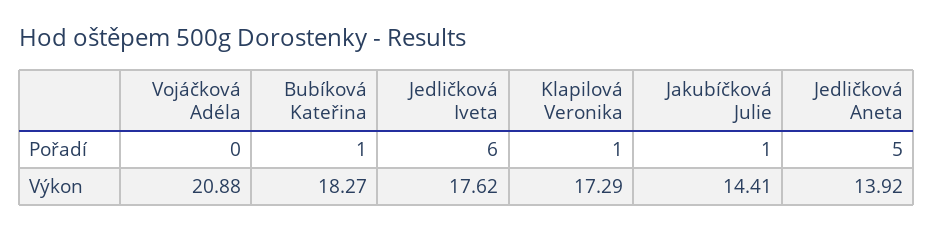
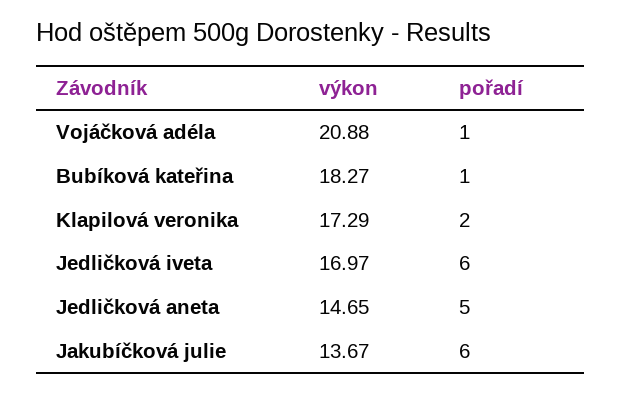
Vojáčková Adéla, Pořadí: 0 -> 1
Klapilová Veronika, Pořadí: 1 -> 2
Jakubíčková Julie, Pořadí: 1 -> 6
Jedličková Iveta, Výkon: 17.62 -> 16.97
Jakubíčková Julie, Výkon: 14.41 -> 13.67
Jedličková Aneta, Výkon: 13.92 -> 14.65

